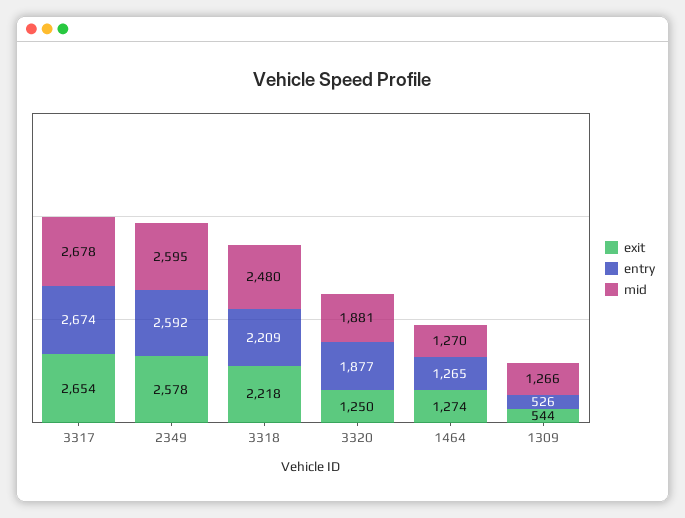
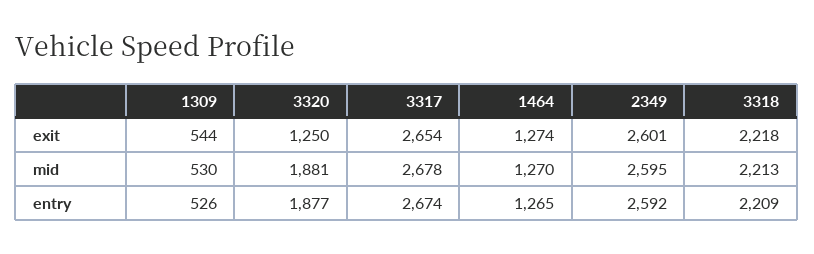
exit, 2349: 2578 -> 2601
mid, 3318: 2480 -> 2213
mid, 1309: 1266 -> 530

